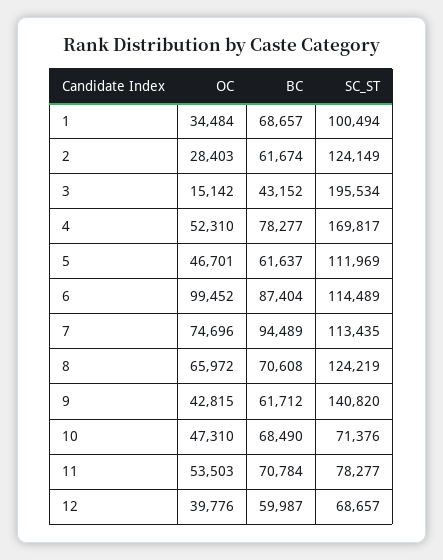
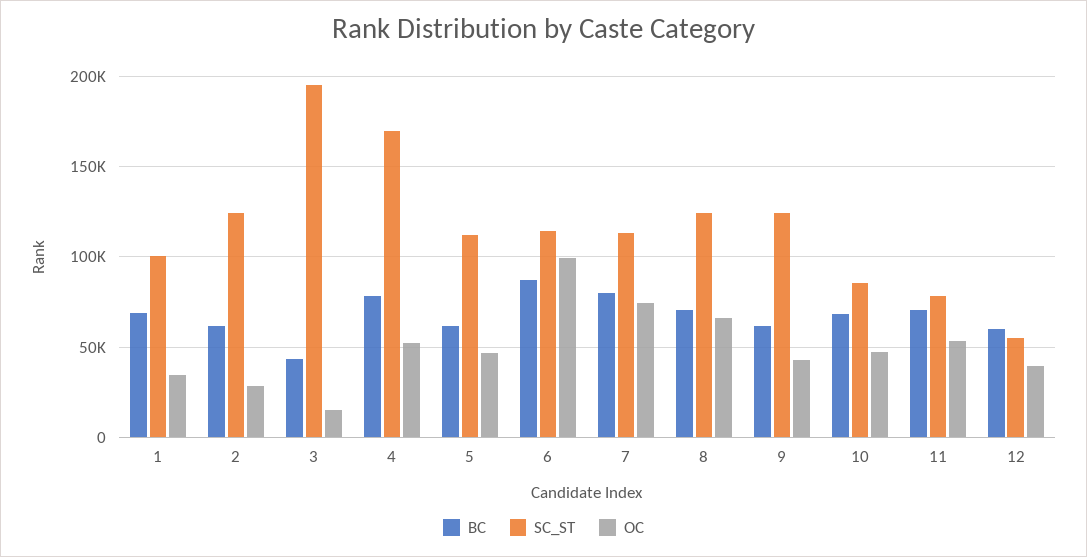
BC, 7: 94489 -> 80000
SC_ST, 9: 140820 -> 125000
SC_ST, 10: 71376 -> 85000
SC_ST, 12: 68657 -> 55000

